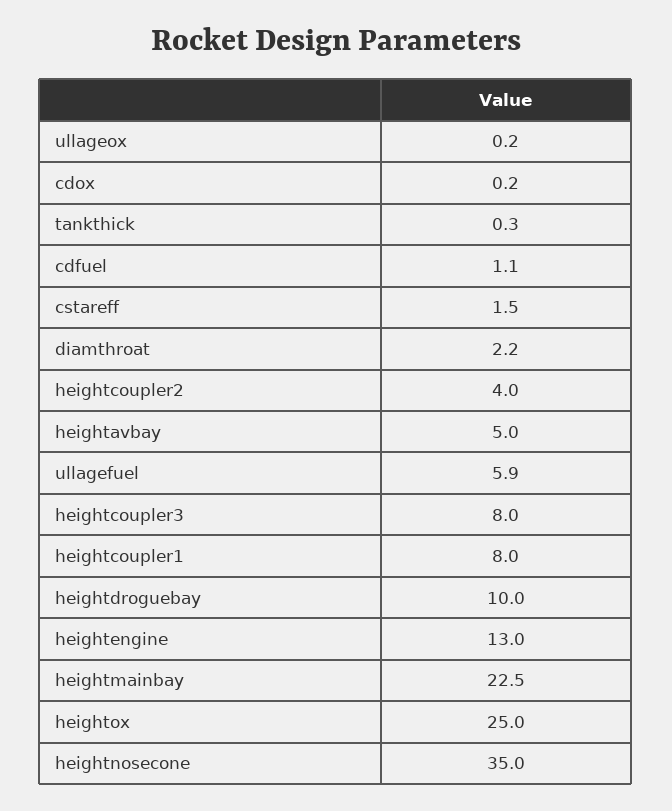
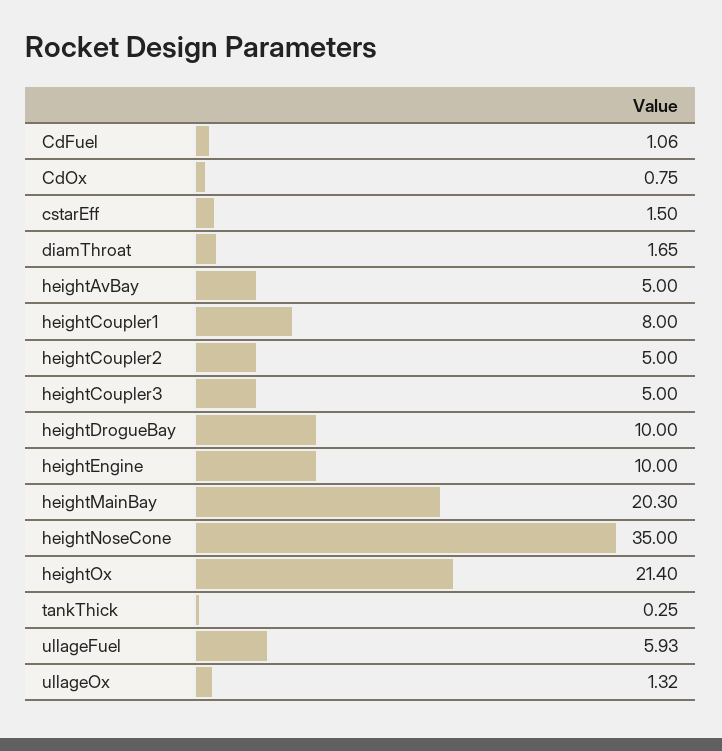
ullageox: 0.2 -> 1.32
cdox: 0.2 -> 0.75
diamthroat: 2.2 -> 1.65
heightcoupler2: 4 -> 5
heightcoupler3: 8 -> 5
heightengine: 13 -> 10
heightmainbay: 22.5 -> 20.3
heightox: 25 -> 21.4

